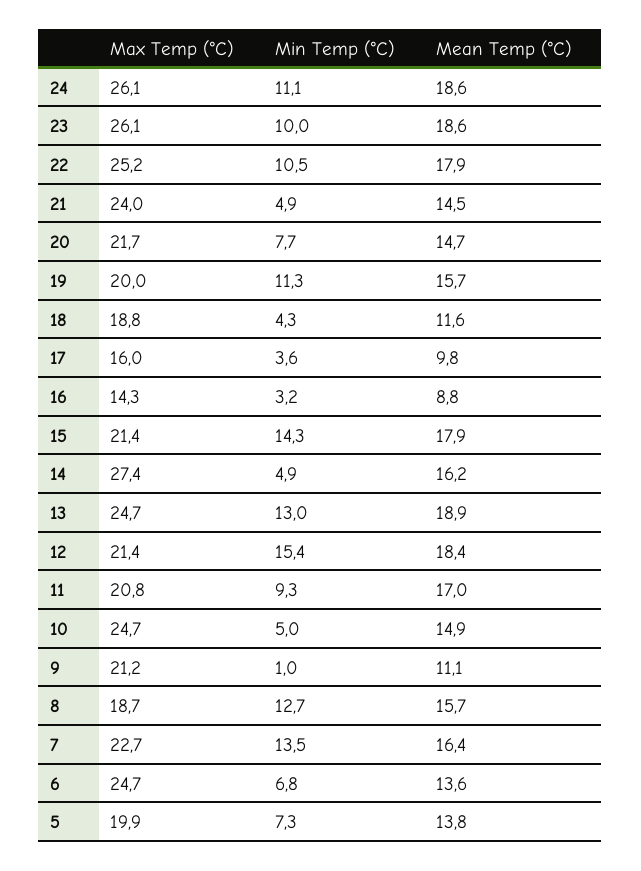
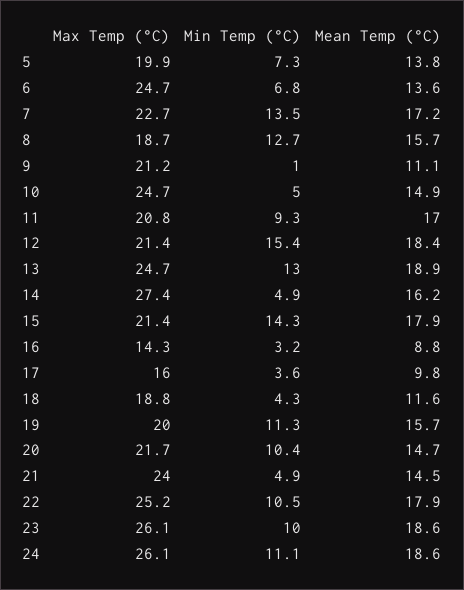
Min Temp (°C), 20: 7.7 -> 10.4
Mean Temp (°C), 7: 16.4 -> 17.2

